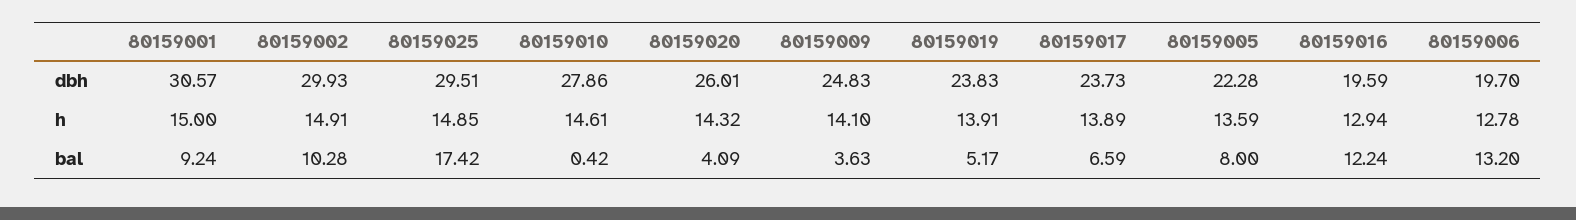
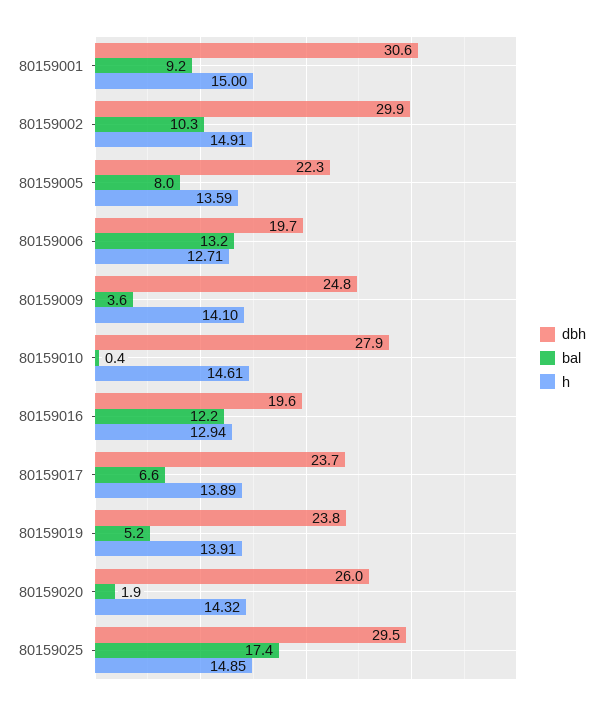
h, 80159006: 12.78 -> 12.71
bal, 80159020: 4.09 -> 1.9

